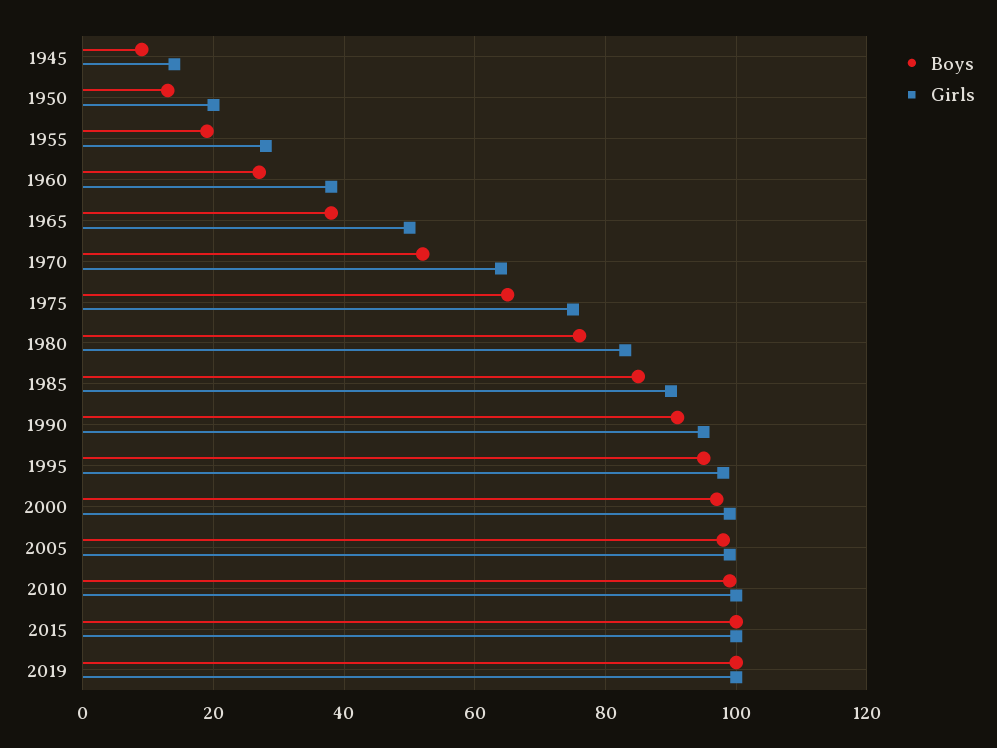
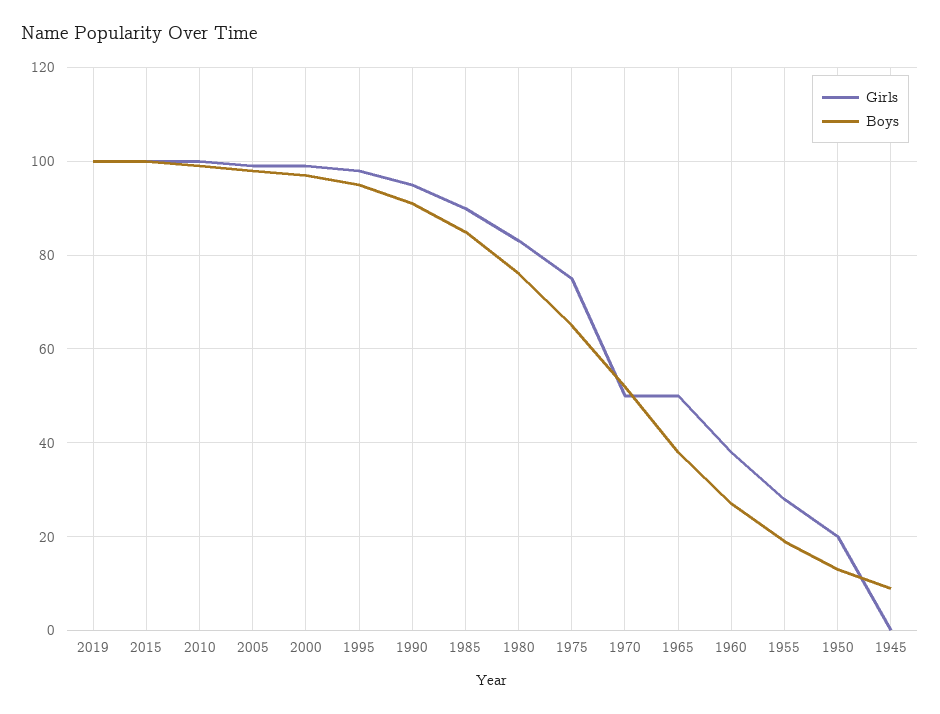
Girls, 1945: 15 -> 0
Girls, 1970: 65 -> 50

